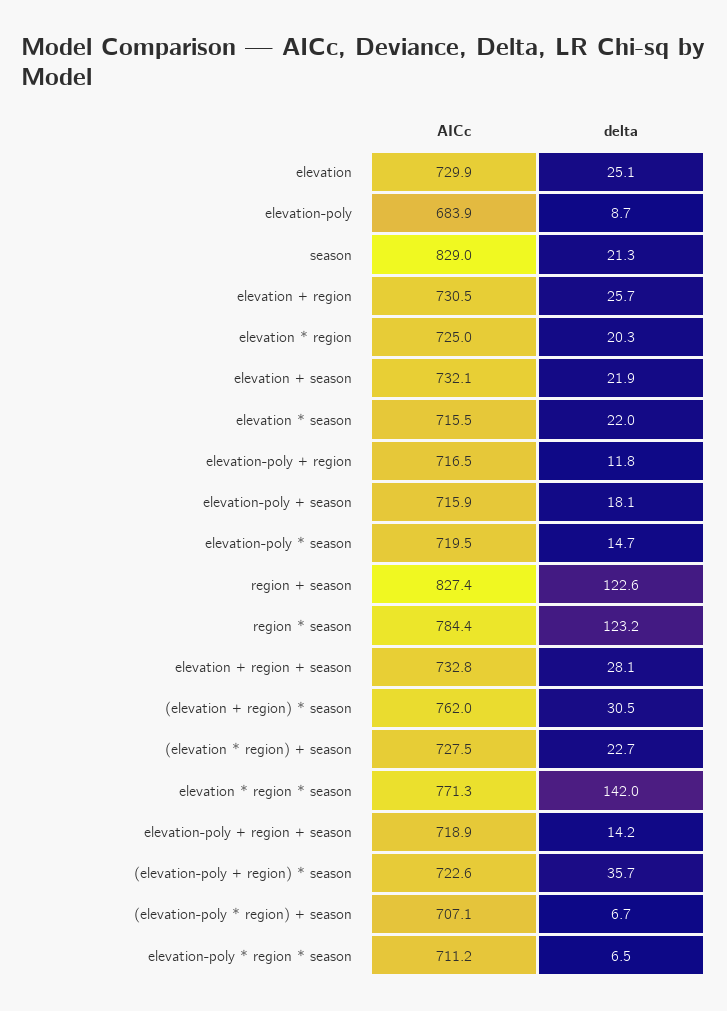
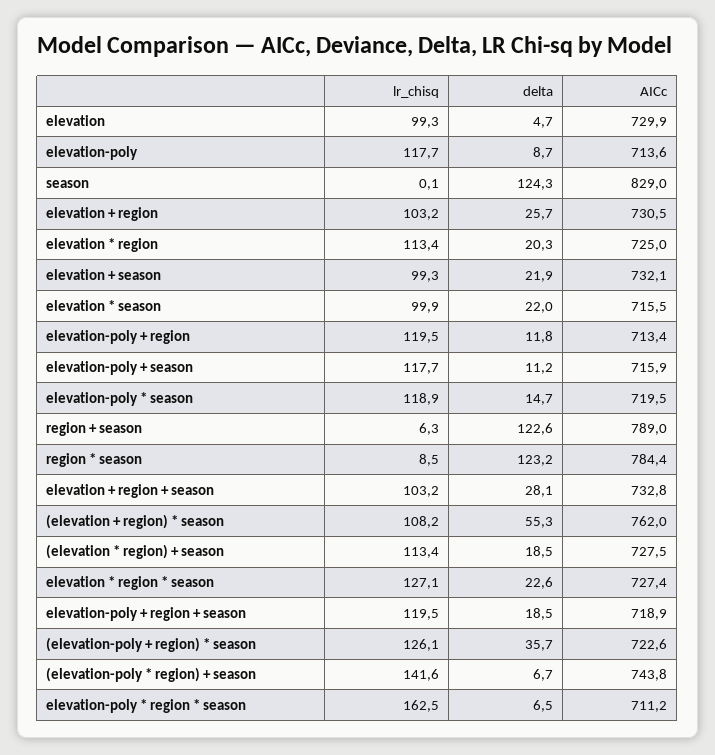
delta, elevation: 25.1 -> 4.7
AICc, elevation-poly: 683.9 -> 713.6
delta, season: 21.3 -> 124.3
AICc, elevation-poly + region: 716.5 -> 713.4
delta, elevation-poly + season: 18.1 -> 11.2
AICc, region + season: 827.4 -> 789
delta, (elevation + region) * season: 30.5 -> 55.3
delta, (elevation * region) + season: 22.7 -> 18.5
AICc, elevation * region * season: 771.3 -> 727.4
delta, elevation * region * season: 142 -> 22.6
delta, elevation-poly + region + season: 14.2 -> 18.5
AICc, (elevation-poly * region) + season: 707.1 -> 743.8
lr_chisq, elevation: none -> 99.3
lr_chisq, elevation-poly: none -> 117.7
lr_chisq, season: none -> 0.1
lr_chisq, elevation + region: none -> 103.2
lr_chisq, elevation * region: none -> 113.4
lr_chisq, elevation + season: none -> 99.3
lr_chisq, elevation * season: none -> 99.9
lr_chisq, elevation-poly + region: none -> 119.5
lr_chisq, elevation-poly + season: none -> 117.7
lr_chisq, elevation-poly * season: none -> 118.9
lr_chisq, region + season: none -> 6.3
lr_chisq, region * season: none -> 8.5
lr_chisq, elevation + region + season: none -> 103.2
lr_chisq, (elevation + region) * season: none -> 108.2
lr_chisq, (elevation * region) + season: none -> 113.4
lr_chisq, elevation * region * season: none -> 127.1
lr_chisq, elevation-poly + region + season: none -> 119.5
lr_chisq, (elevation-poly + region) * season: none -> 126.1
lr_chisq, (elevation-poly * region) + season: none -> 141.6
lr_chisq, elevation-poly * region * season: none -> 162.5

